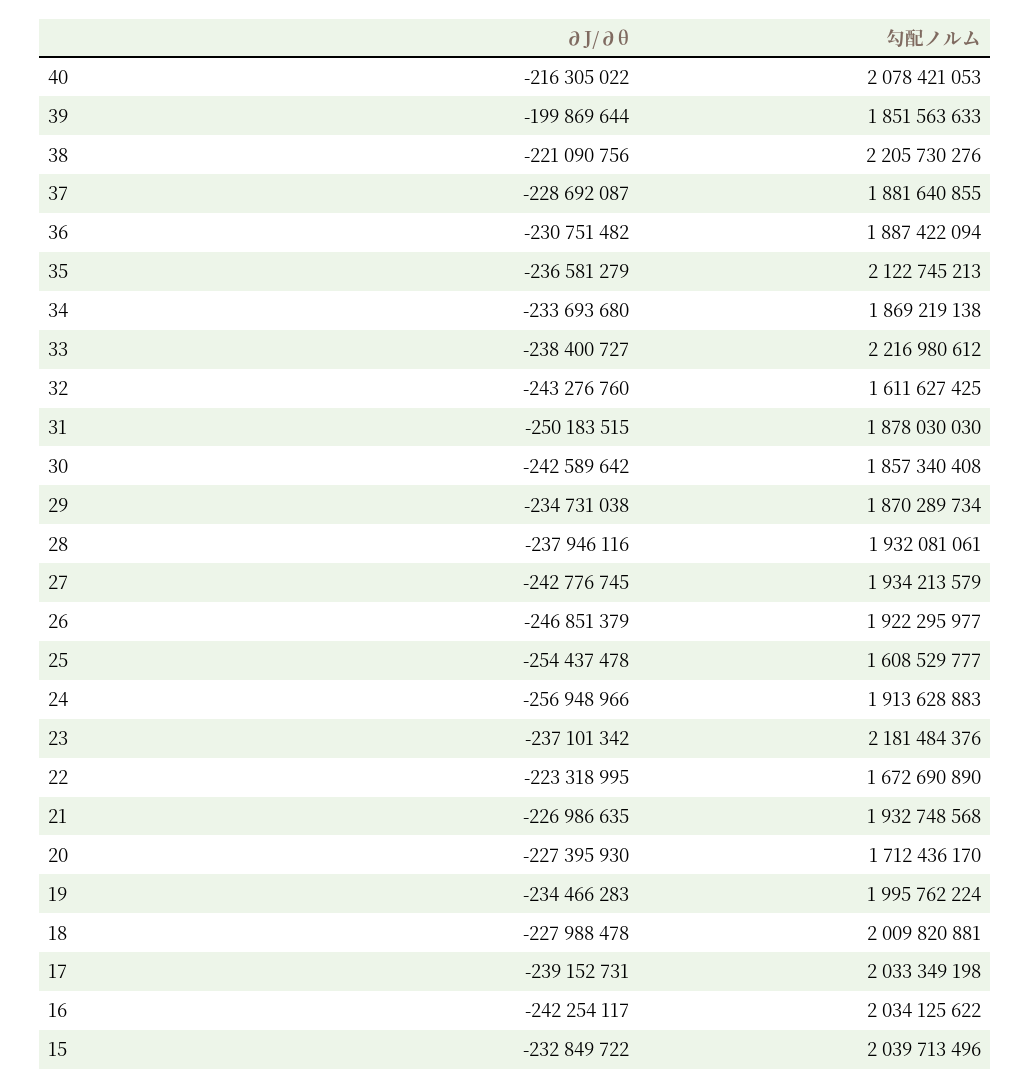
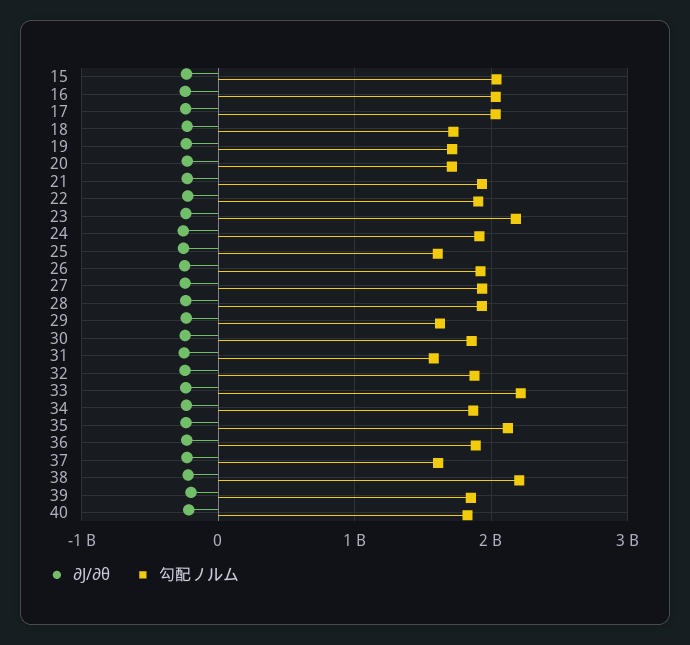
勾配ノルム, 40: 2078421053 -> 1800000000
勾配ノルム, 37: 1881640855 -> 1600000000
勾配ノルム, 32: 1611627425 -> 1900000000
勾配ノルム, 31: 1878030030 -> 1600000000
勾配ノルム, 29: 1870289734 -> 1600000000
勾配ノルム, 22: 1672690890 -> 1900000000
勾配ノルム, 19: 1995762224 -> 1700000000
勾配ノルム, 18: 2009820881 -> 1700000000

